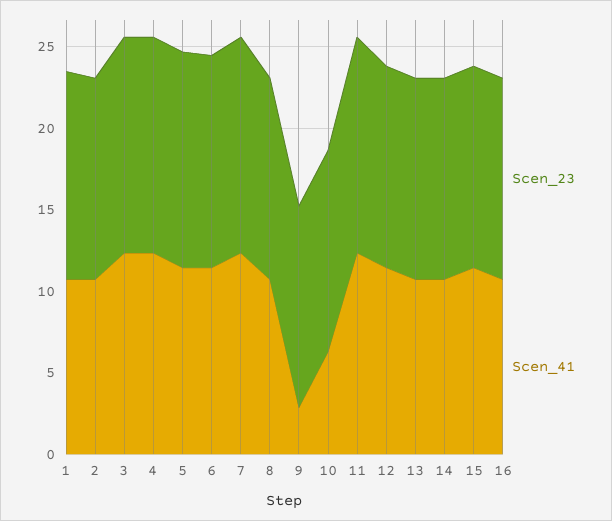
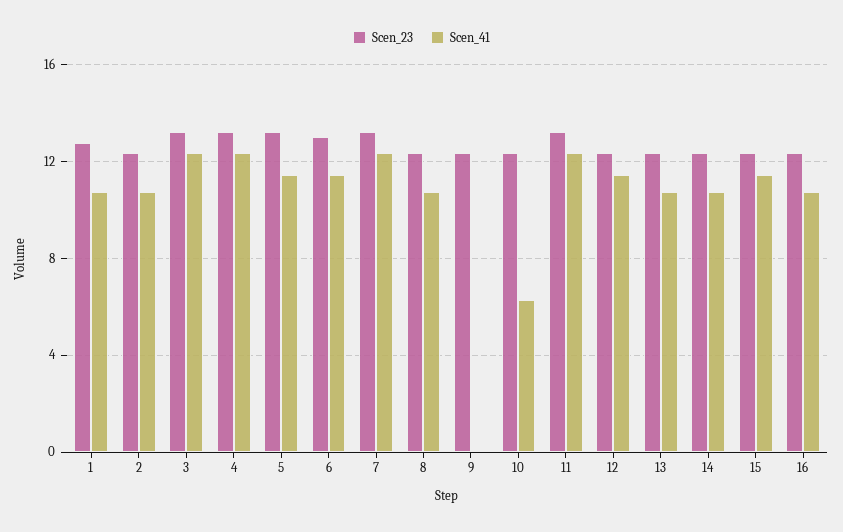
Scen_41, 9: 3 -> 0

